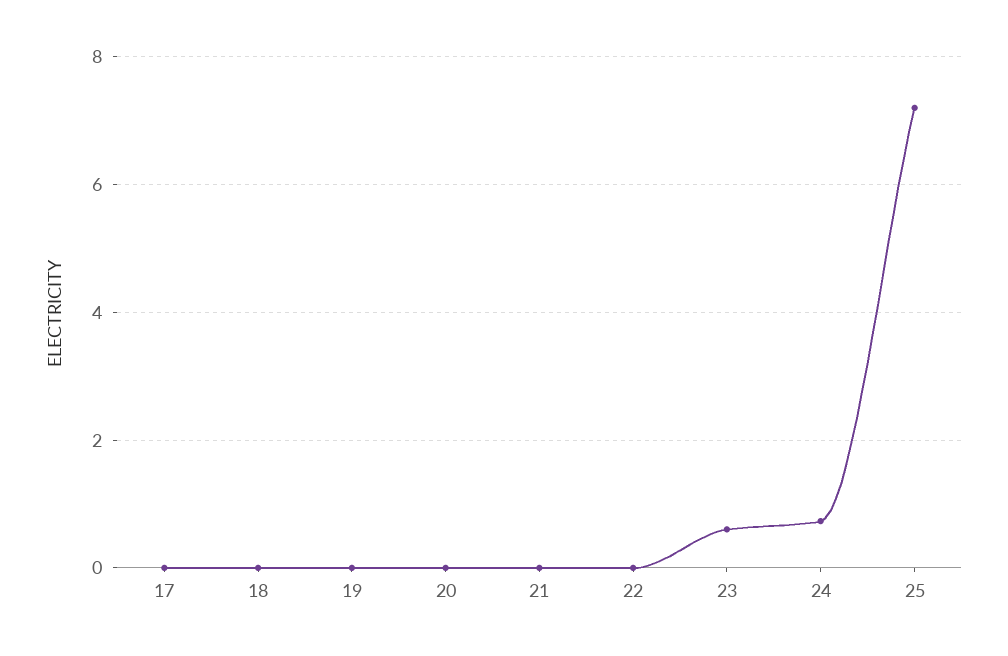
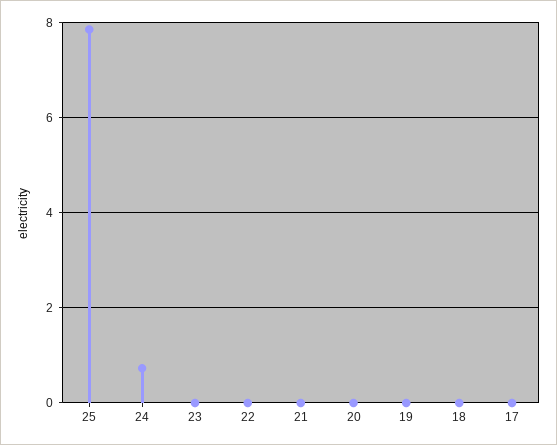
23: 0.6 -> 0
25: 7.2 -> 7.8

